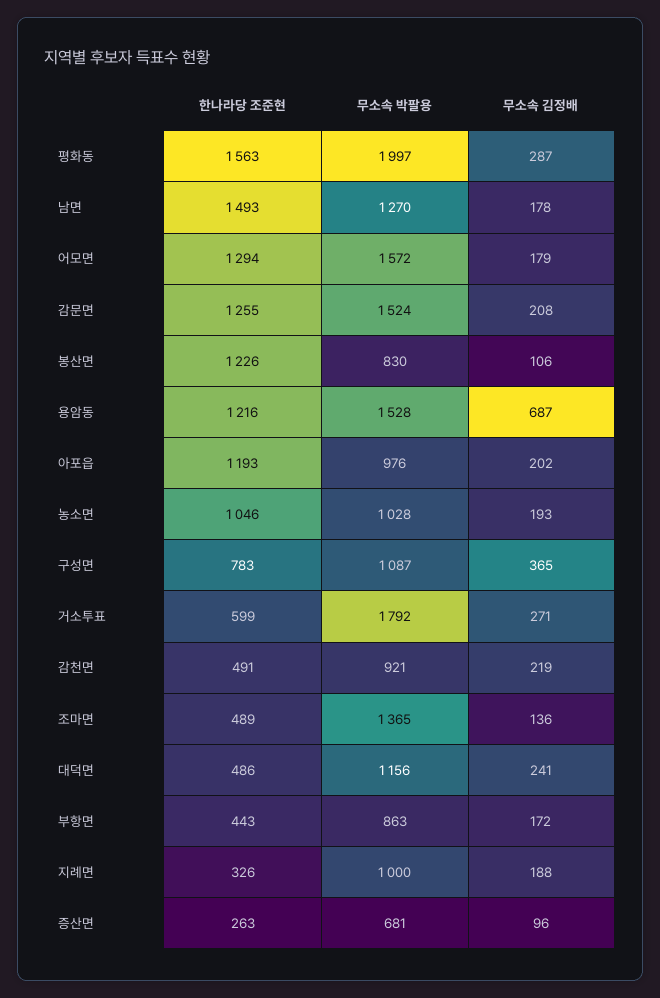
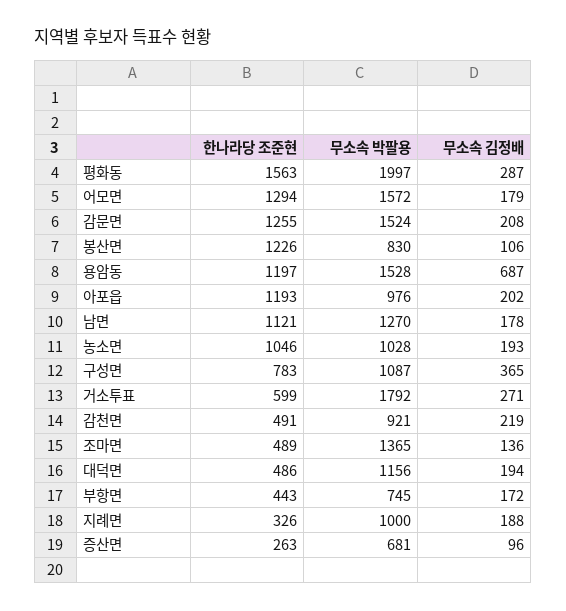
한나라당 조준현, 남면: 1493 -> 1121
한나라당 조준현, 용암동: 1216 -> 1197
무소속 김정배, 대덕면: 241 -> 194
무소속 박팔용, 부항면: 863 -> 745

